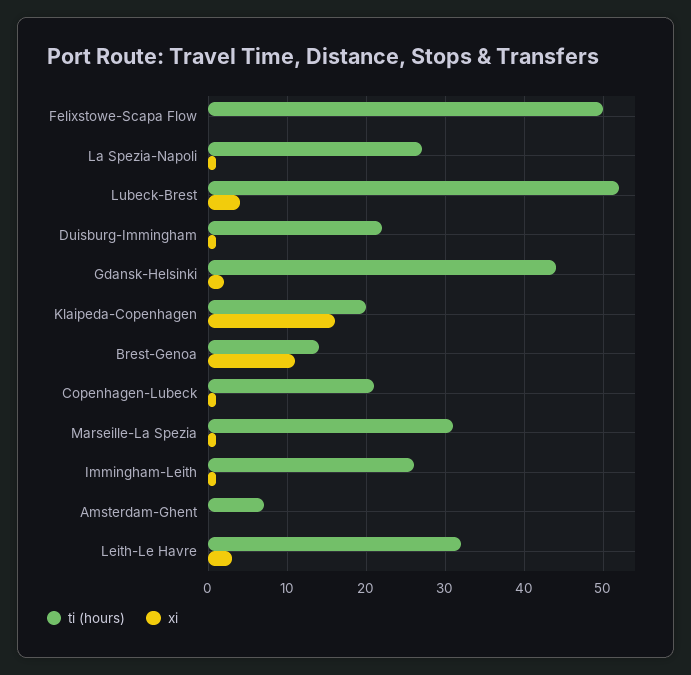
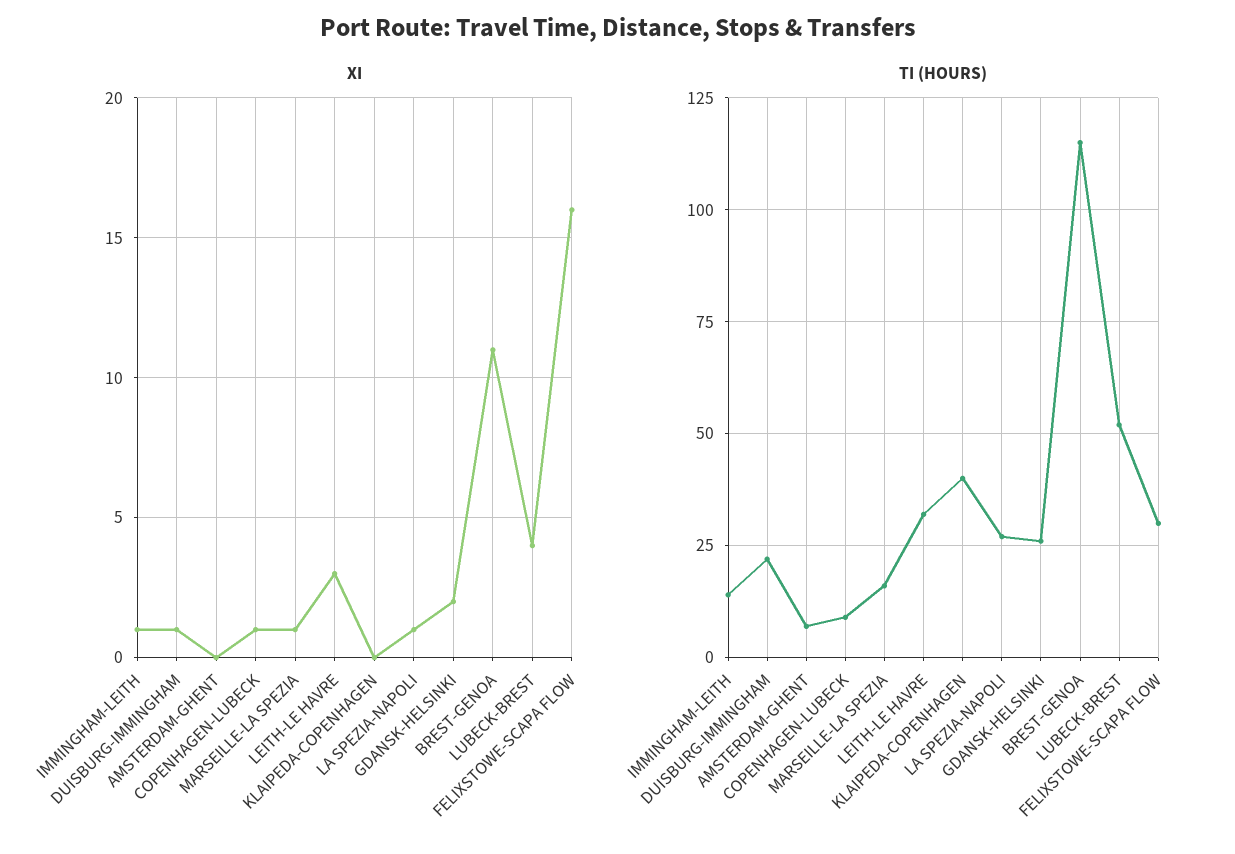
ti (hours), Felixstowe-Scapa Flow: 50 -> 30
xi, Felixstowe-Scapa Flow: 0 -> 16
ti (hours), Gdansk-Helsinki: 44 -> 25
ti (hours), Klaipeda-Copenhagen: 20 -> 40
xi, Klaipeda-Copenhagen: 16 -> 0
ti (hours), Brest-Genoa: 14 -> 115
ti (hours), Copenhagen-Lubeck: 21 -> 10
ti (hours), Marseille-La Spezia: 31 -> 15
ti (hours), Immingham-Leith: 26 -> 15

